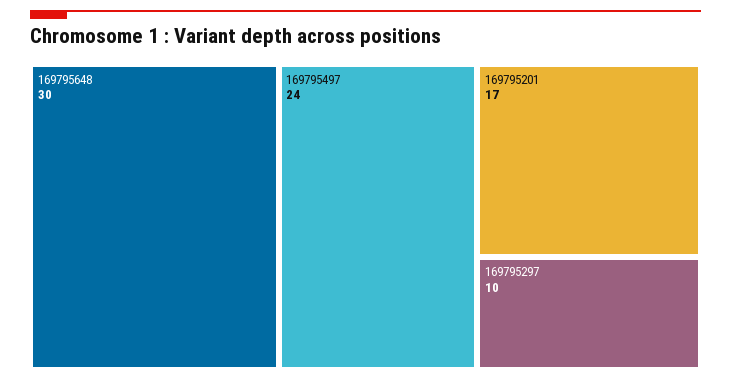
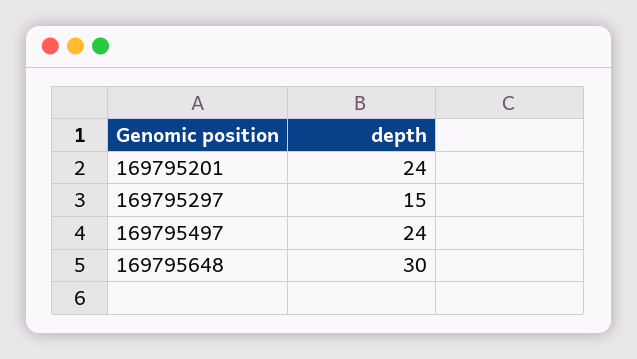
169795201: 17 -> 24
169795297: 10 -> 15

